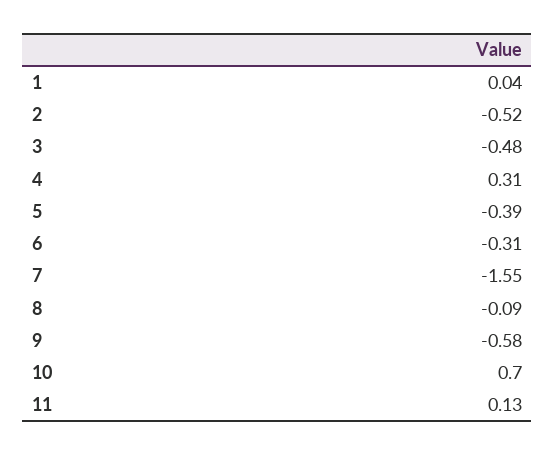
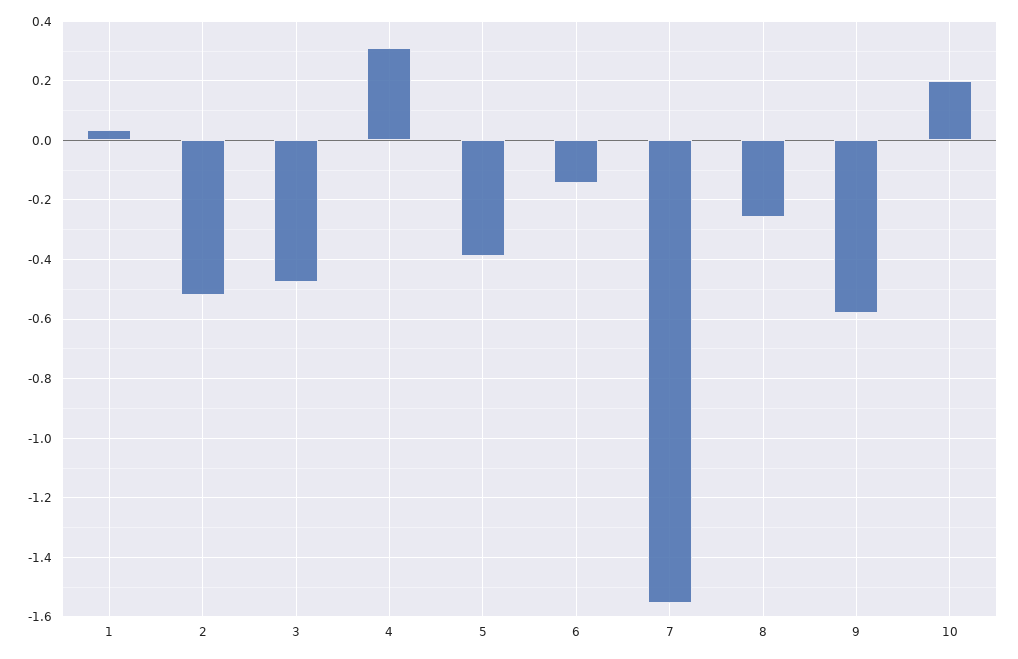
6: -0.31 -> -0.15
8: -0.09 -> -0.25
10: 0.7 -> 0.2
11: 0.13 -> none

